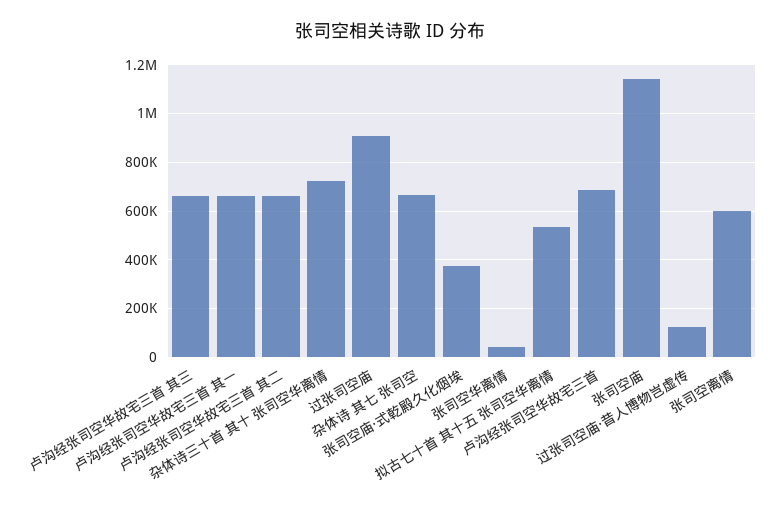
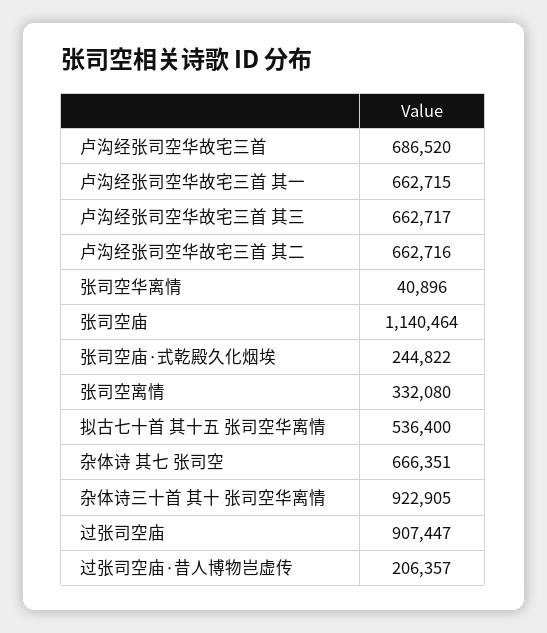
杂体诗三十首 其十 张司空华离情: 725000 -> 922905
张司空庙·式乾殿久化烟埃: 375000 -> 244822
过张司空庙·昔人博物岂虚传: 125000 -> 206357
张司空离情: 600000 -> 332080

